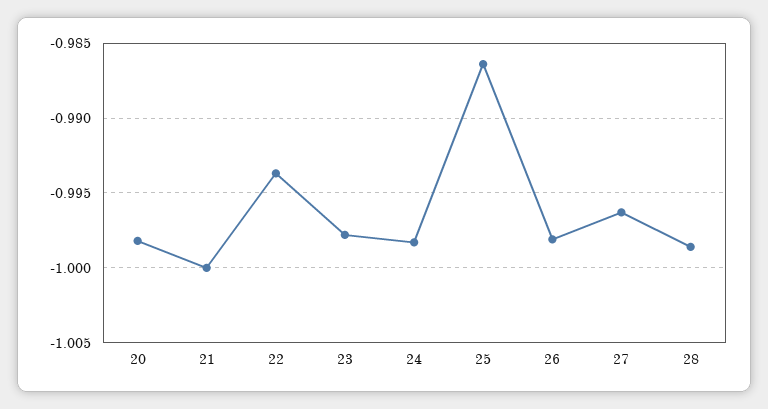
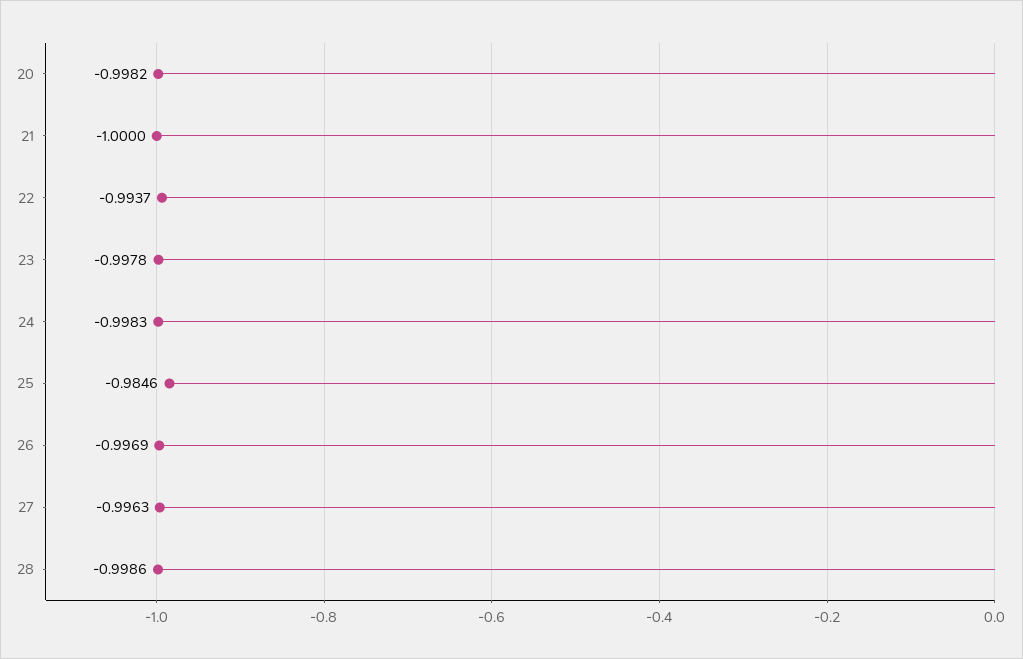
25: -0.9865 -> -0.9846
26: -0.998 -> -0.9969

